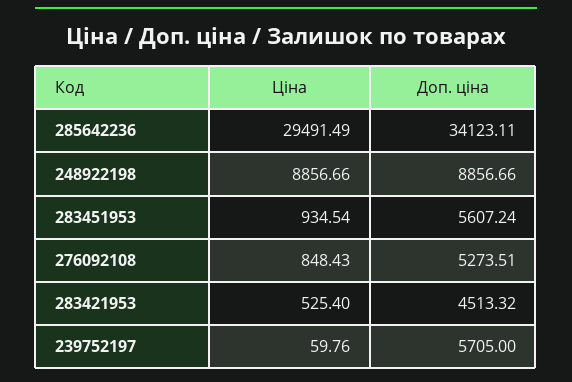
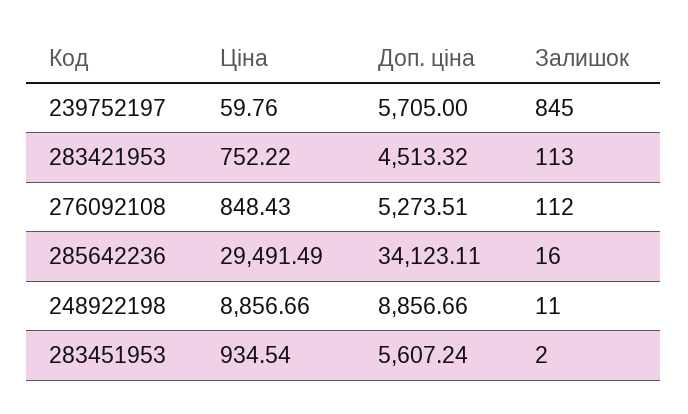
Ціна, 283421953: 525.4 -> 752.22
Залишок, 239752197: none -> 845
Залишок, 283421953: none -> 113
Залишок, 276092108: none -> 112
Залишок, 285642236: none -> 16
Залишок, 248922198: none -> 11
Залишок, 283451953: none -> 2

